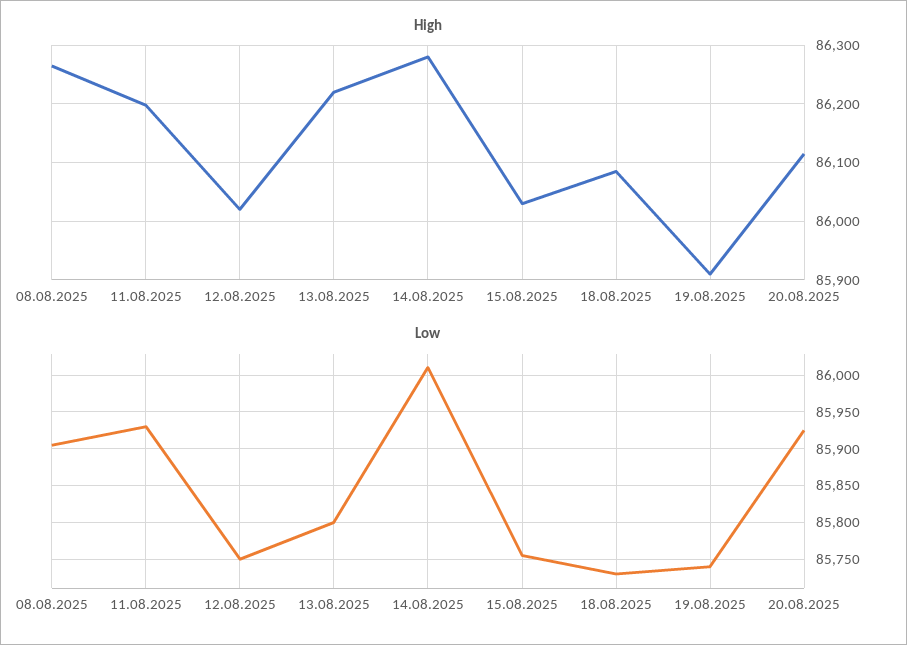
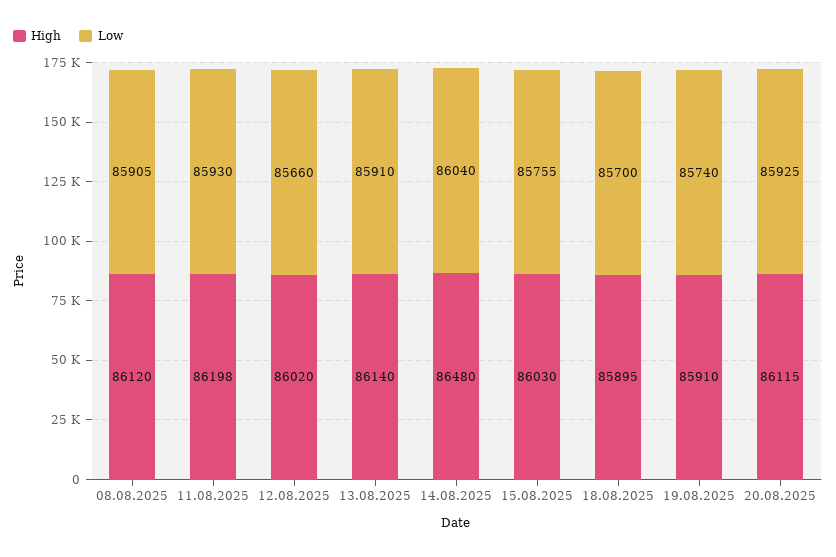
High, 08.08.2025: 86260 -> 86120
High, 13.08.2025: 86220 -> 86140
High, 14.08.2025: 86280 -> 86480
High, 18.08.2025: 86080 -> 85895
Low, 12.08.2025: 85750 -> 85660
Low, 13.08.2025: 85800 -> 85910
Low, 14.08.2025: 86010 -> 86040
Low, 18.08.2025: 85730 -> 85700

